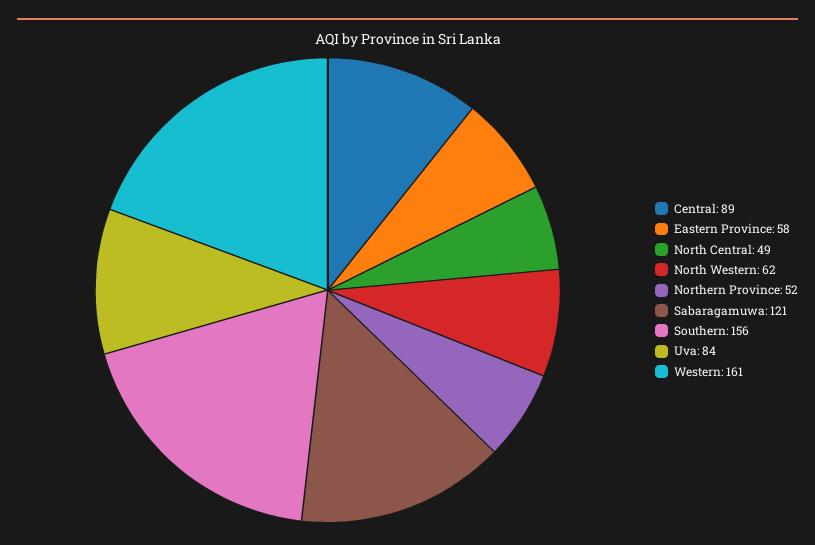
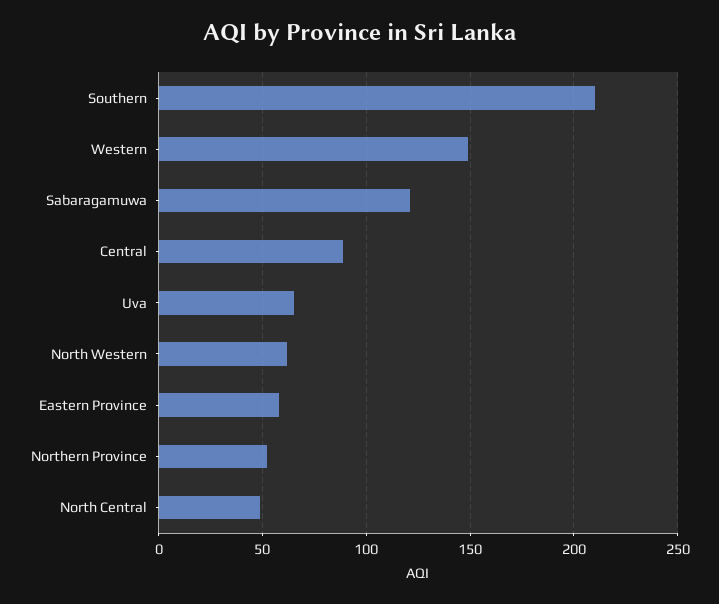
Southern: 156 -> 210
Uva: 84 -> 65
Western: 161 -> 150

